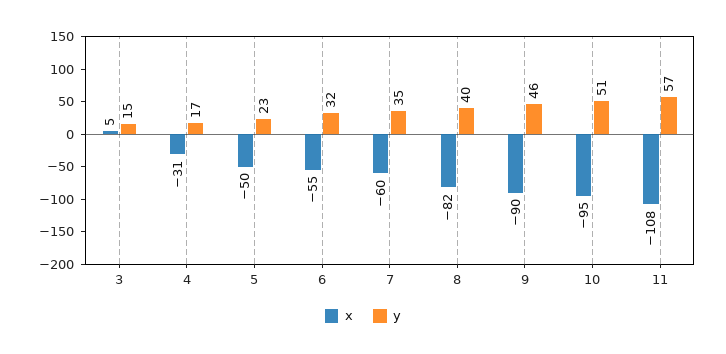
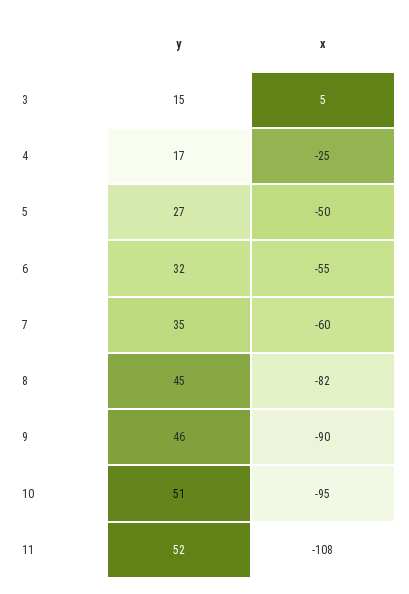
x, 4: -31 -> -25
y, 5: 23 -> 27
y, 8: 40 -> 45
y, 11: 57 -> 52

